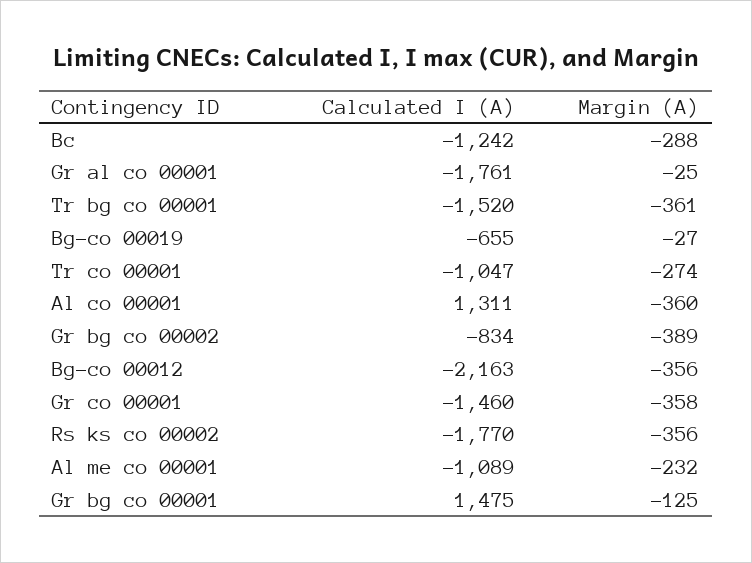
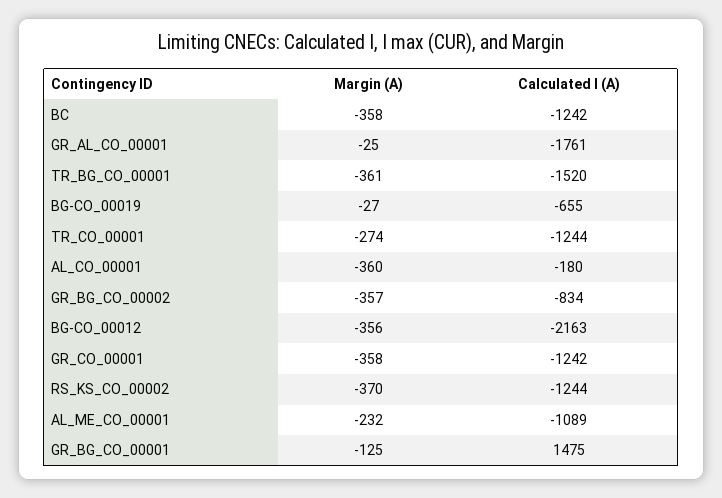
Margin (A), Bc: -288 -> -358
Calculated I (A), Tr co 00001: -1047 -> -1244
Calculated I (A), Al co 00001: 1311 -> -180
Margin (A), Gr bg co 00002: -389 -> -357
Calculated I (A), Gr co 00001: -1460 -> -1242
Calculated I (A), Rs ks co 00002: -1770 -> -1244
Margin (A), Rs ks co 00002: -356 -> -370

